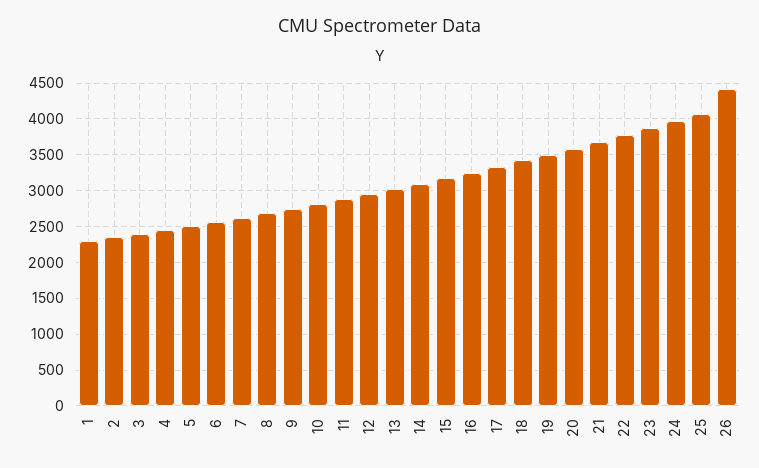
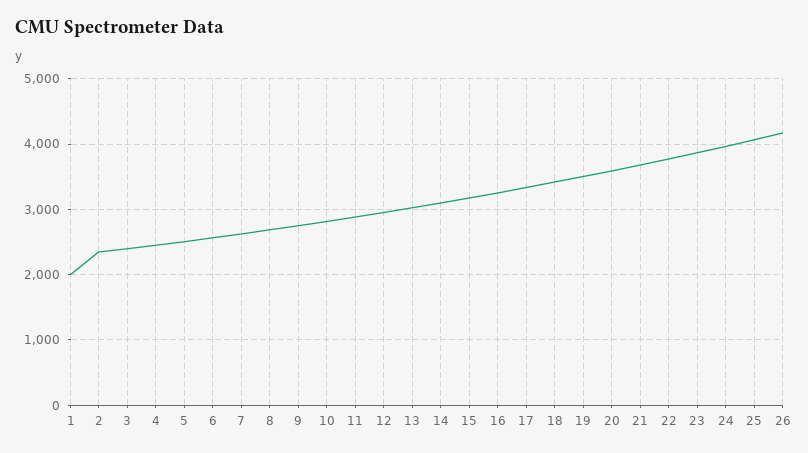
1: 2300 -> 2000
26: 4400 -> 4200

